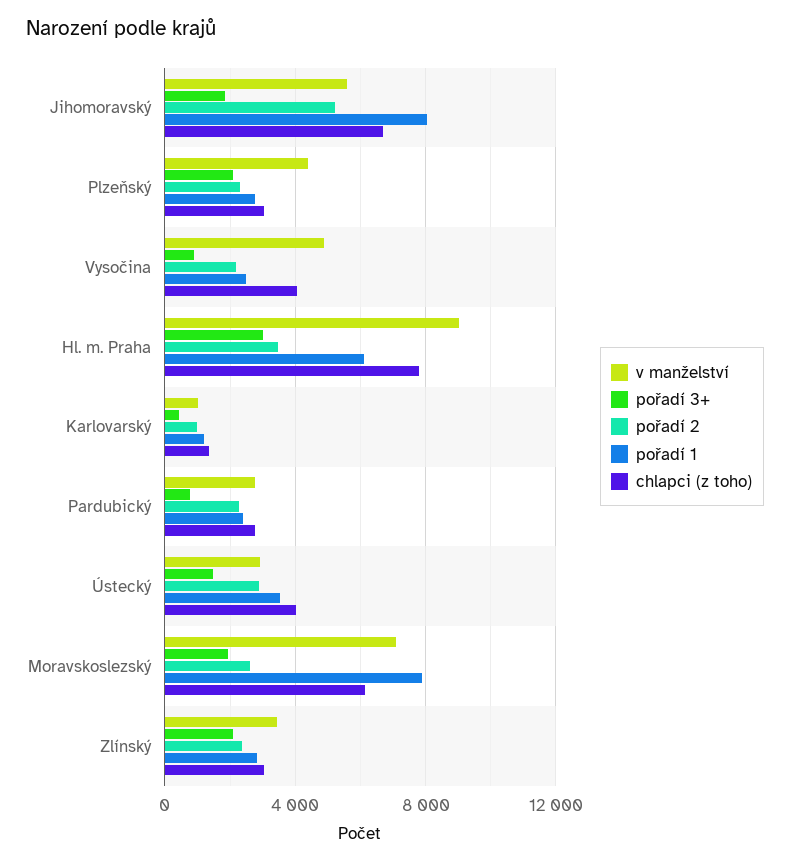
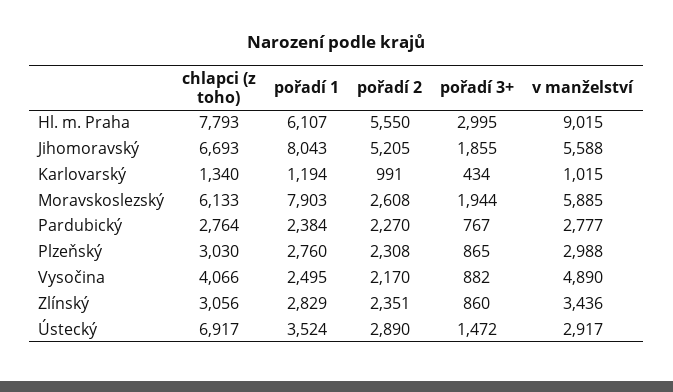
v manželství, Plzeňský: 4500 -> 2988
pořadí 3+, Plzeňský: 2000 -> 865
pořadí 2, Hl. m. Praha: 3500 -> 5550
chlapci (z toho), Ústecký: 4000 -> 6917
v manželství, Moravskoslezský: 7000 -> 5885
pořadí 3+, Zlínský: 2000 -> 860

